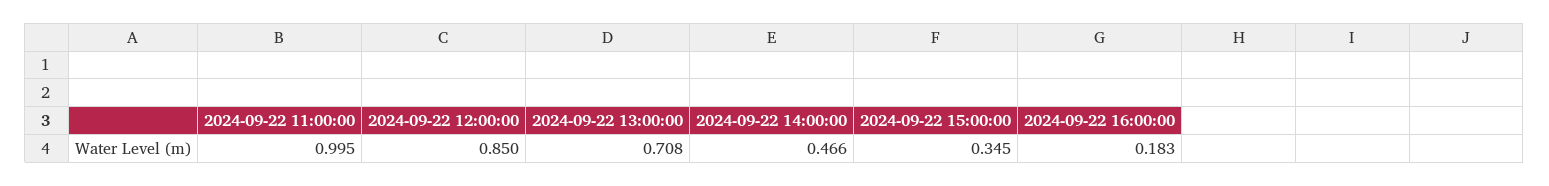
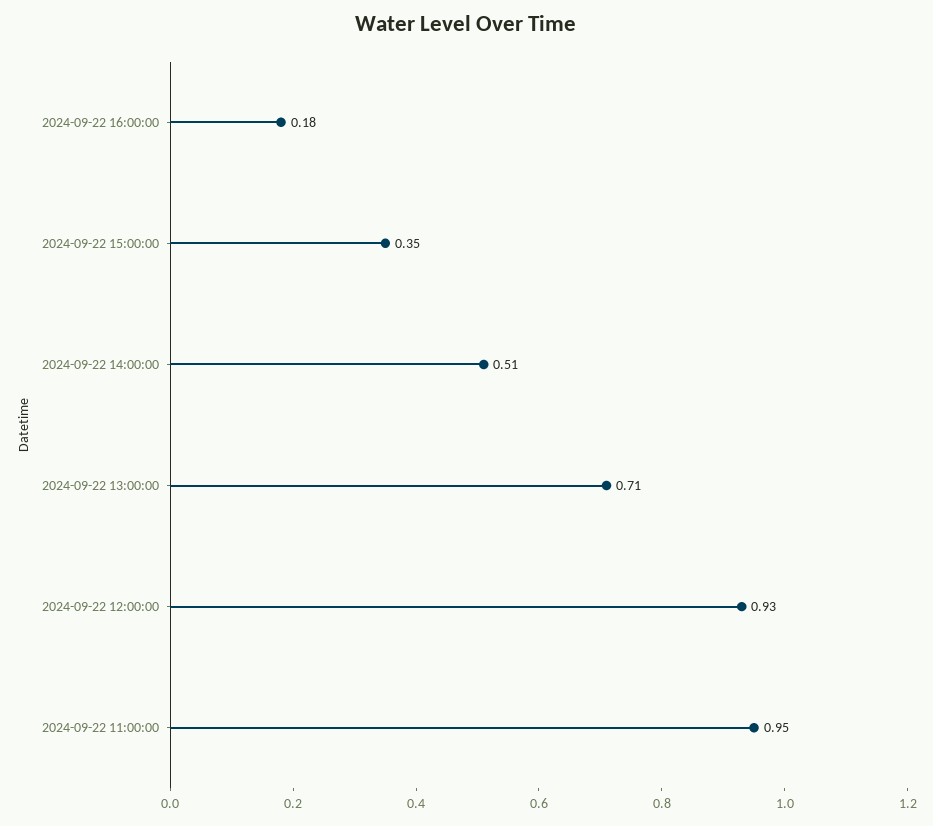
2024-09-22 11:00:00: 0.995 -> 0.95
2024-09-22 12:00:00: 0.85 -> 0.93
2024-09-22 14:00:00: 0.466 -> 0.51

